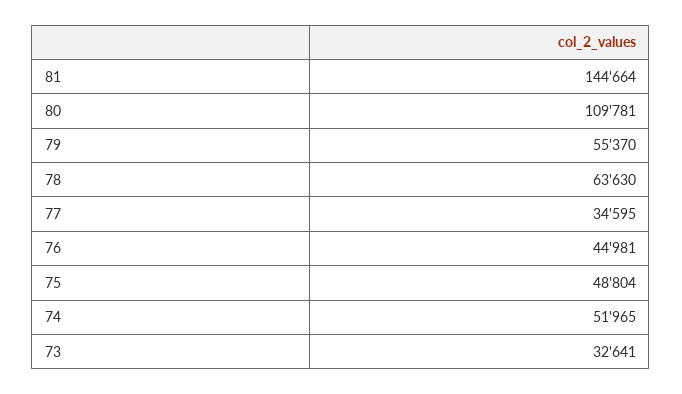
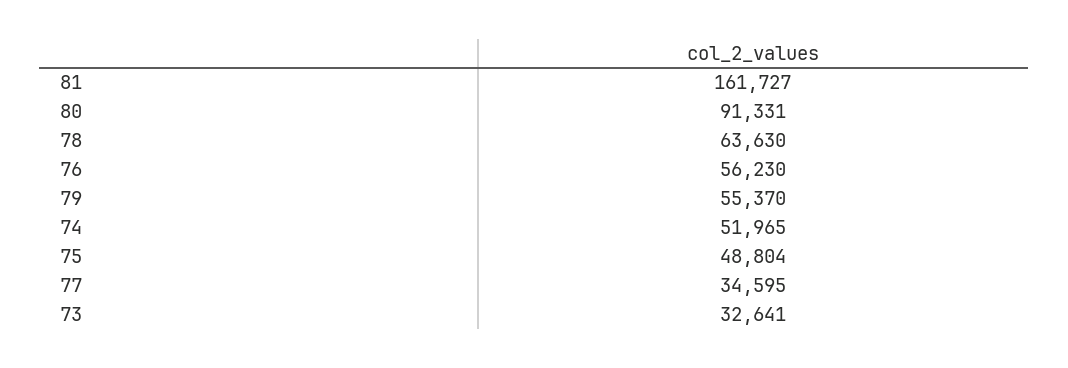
81: 144664 -> 161727
80: 109781 -> 91331
76: 44981 -> 56230

